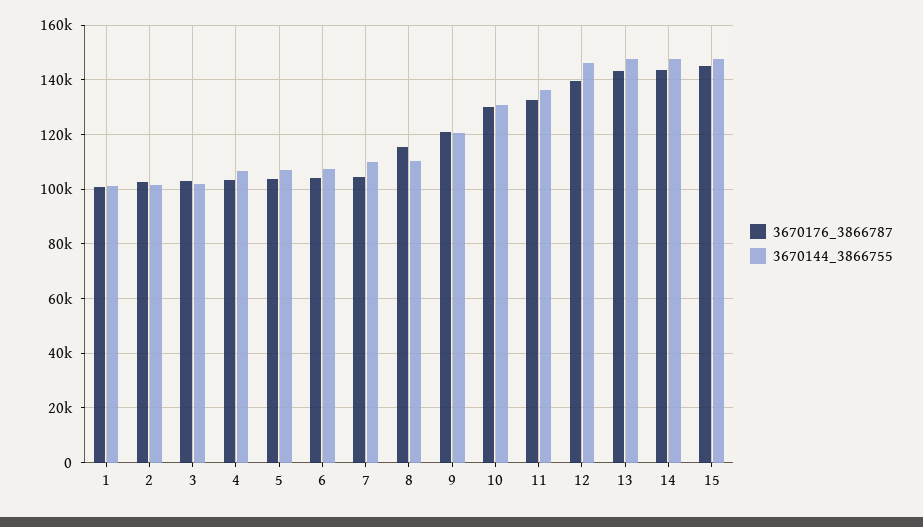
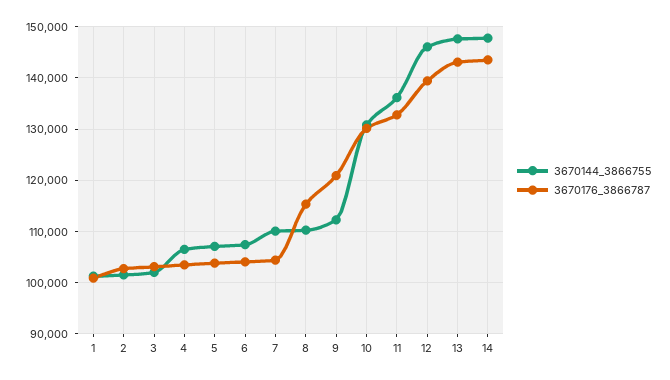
3670144_3866755, 9: 120000 -> 112000
3670176_3866787, 15: 145000 -> none
3670144_3866755, 15: 147500 -> none

